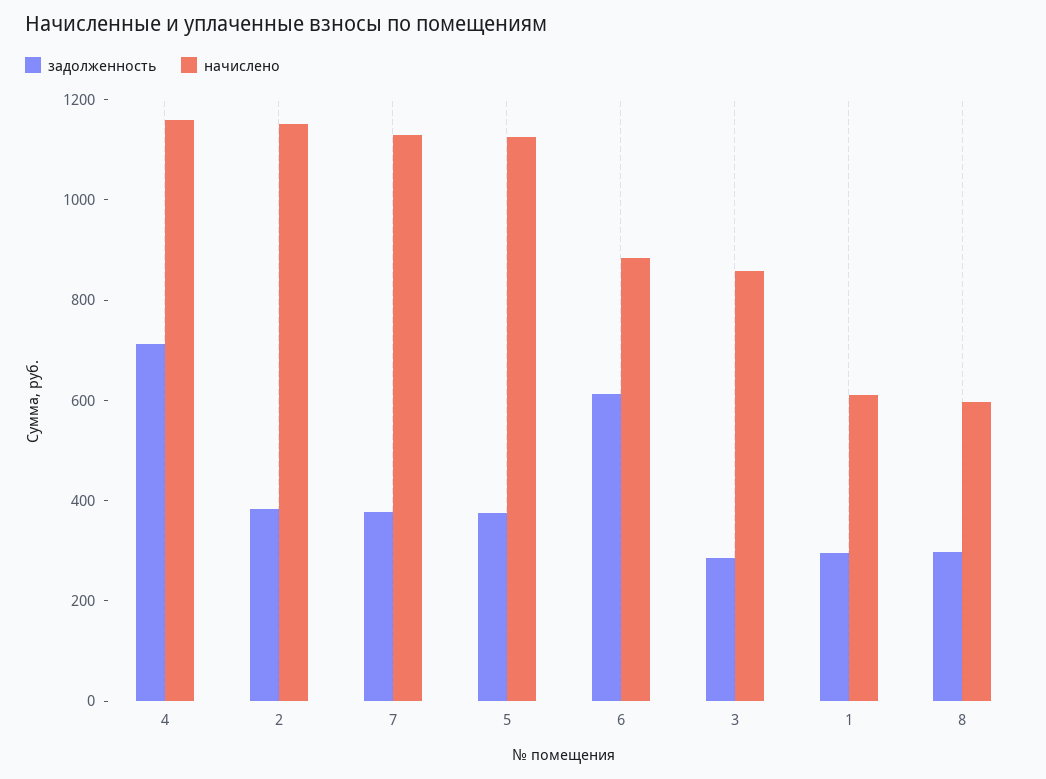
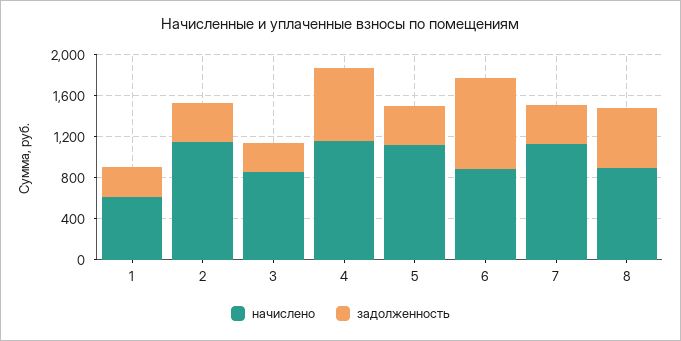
задолженность, 6: 600 -> 900
задолженность, 8: 300 -> 600
начислено, 8: 600 -> 900

